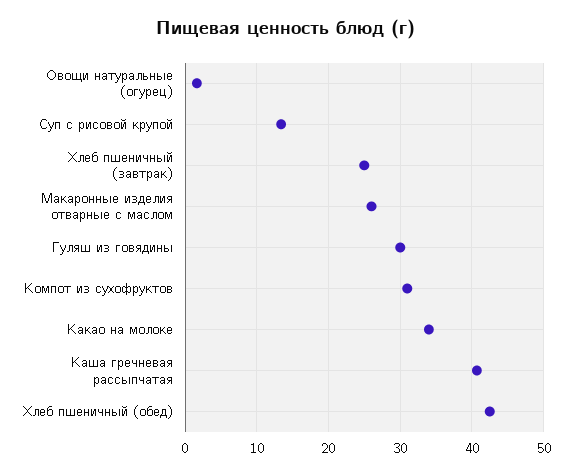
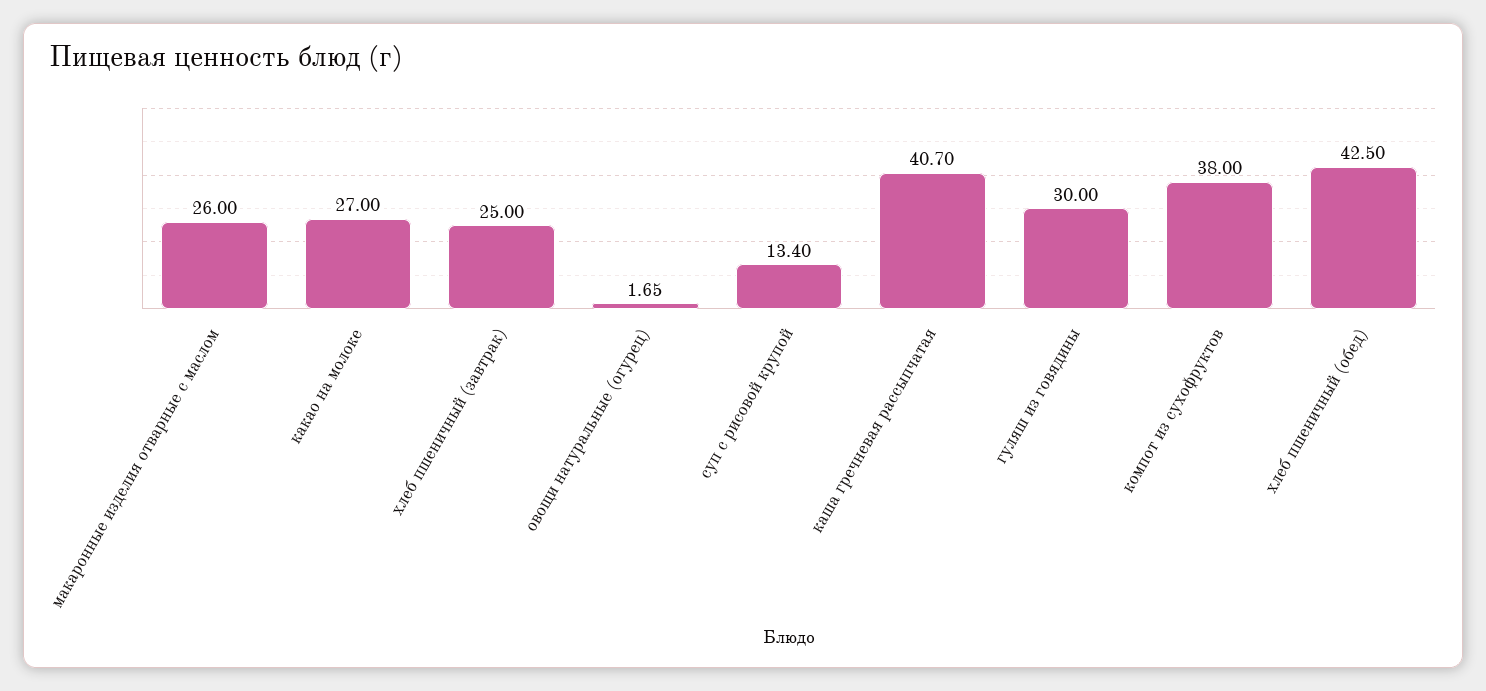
Компот из сухофруктов: 31 -> 38
Какао на молоке: 34 -> 27

